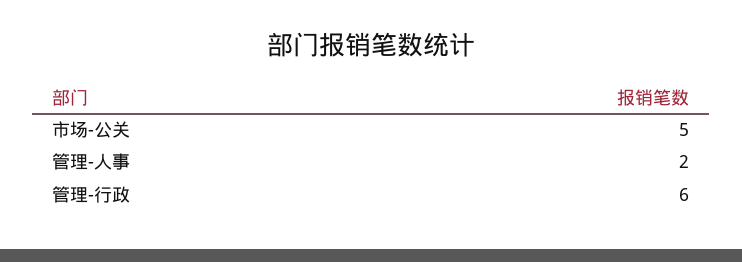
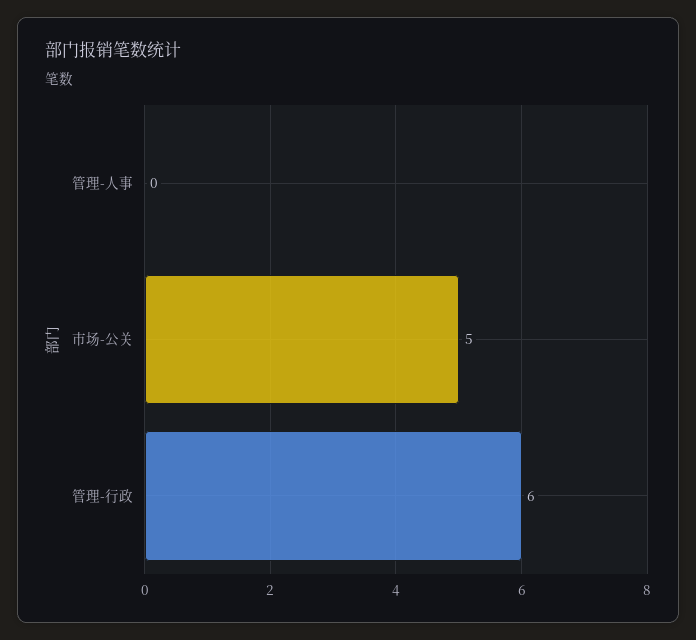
管理-人事: 2 -> 0

